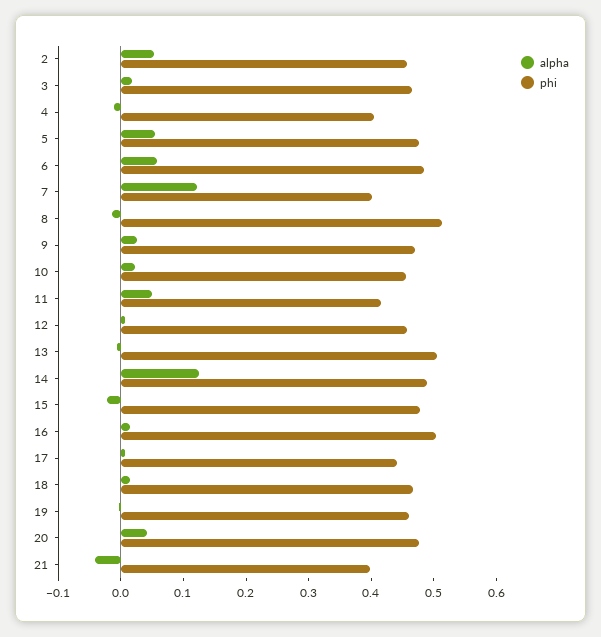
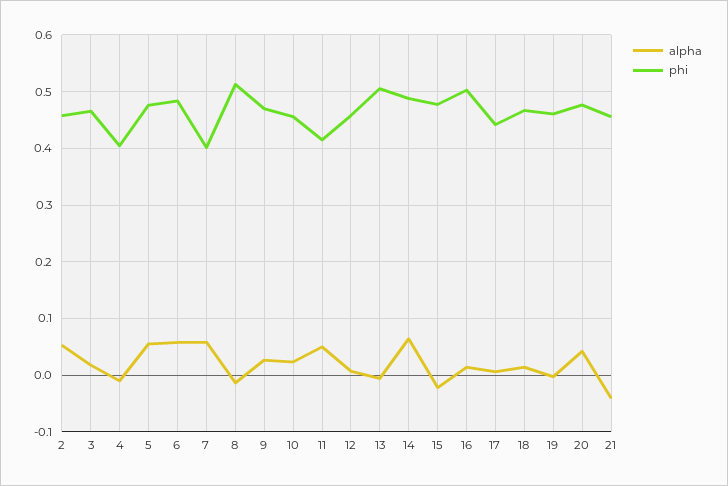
alpha, 7: 0.12 -> 0.06
alpha, 14: 0.12 -> 0.06
phi, 21: 0.4 -> 0.46

